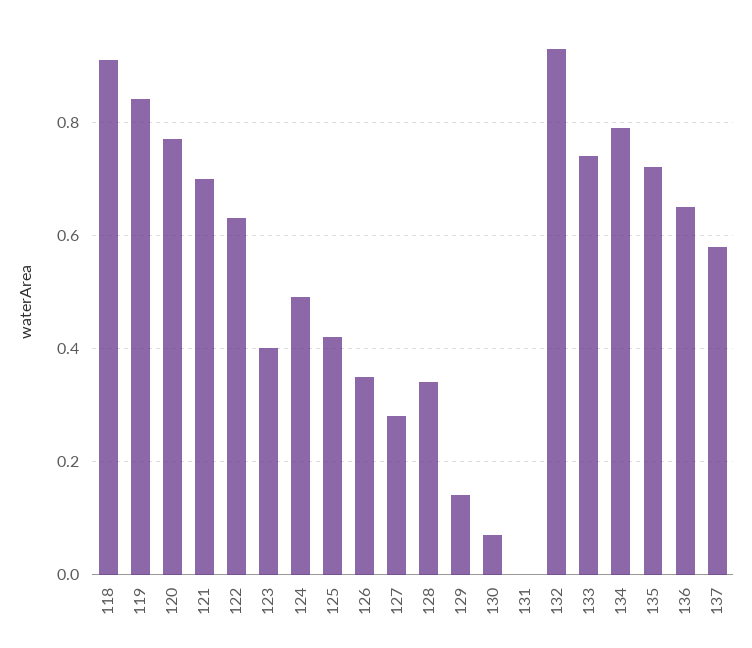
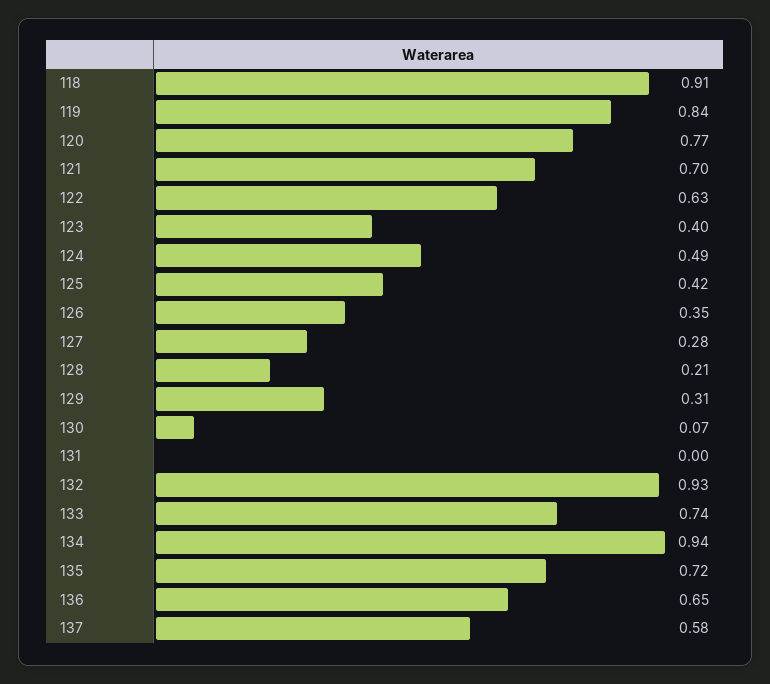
128: 0.35 -> 0.21
129: 0.15 -> 0.31
134: 0.8 -> 0.94

